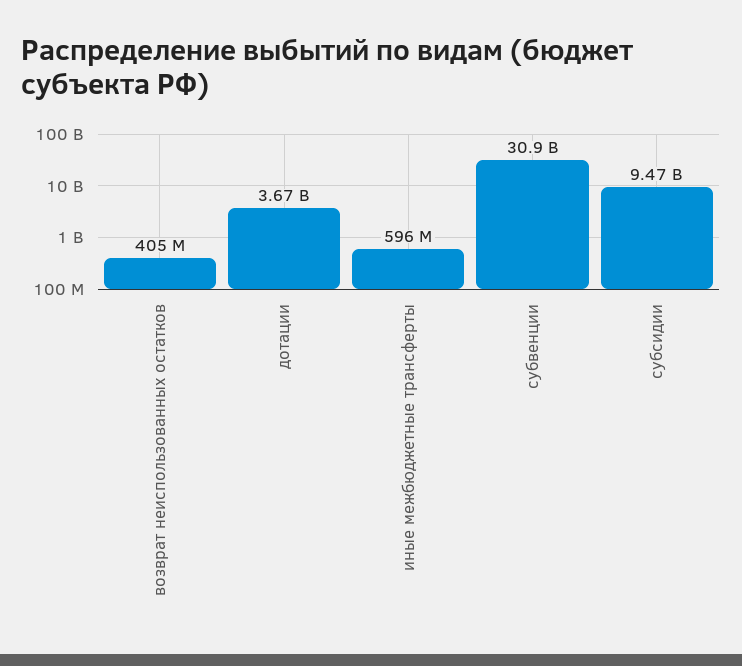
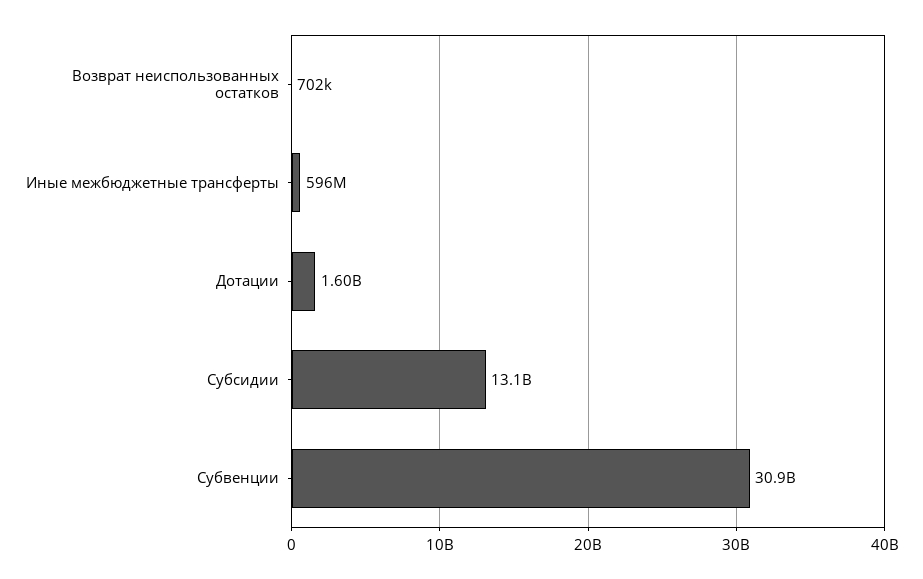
возврат неиспользованных остатков: 405000000 -> 702000
дотации: 3670000000 -> 1600000000
субсидии: 9470000000 -> 13100000000

